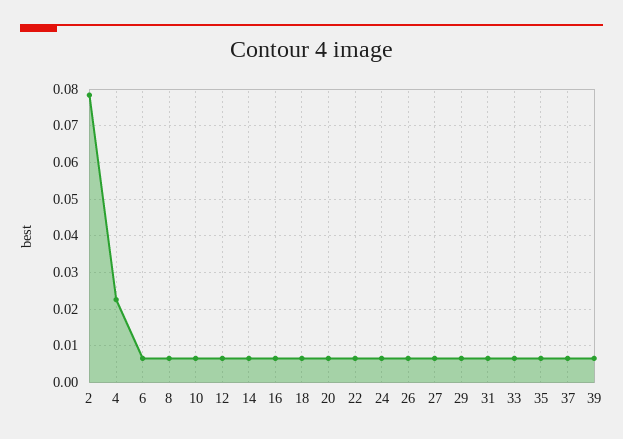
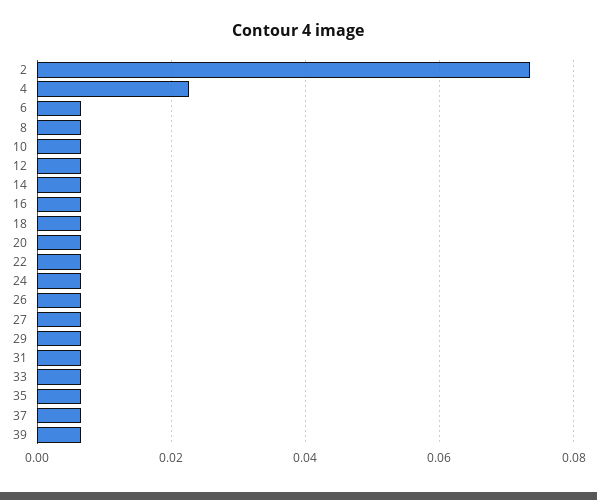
2: 0.078 -> 0.074

